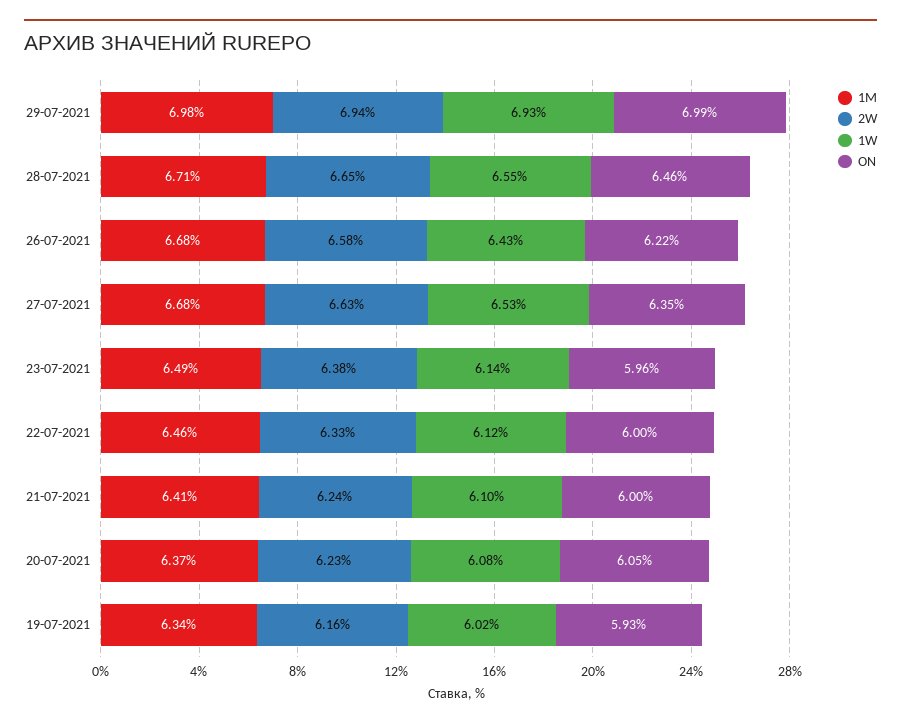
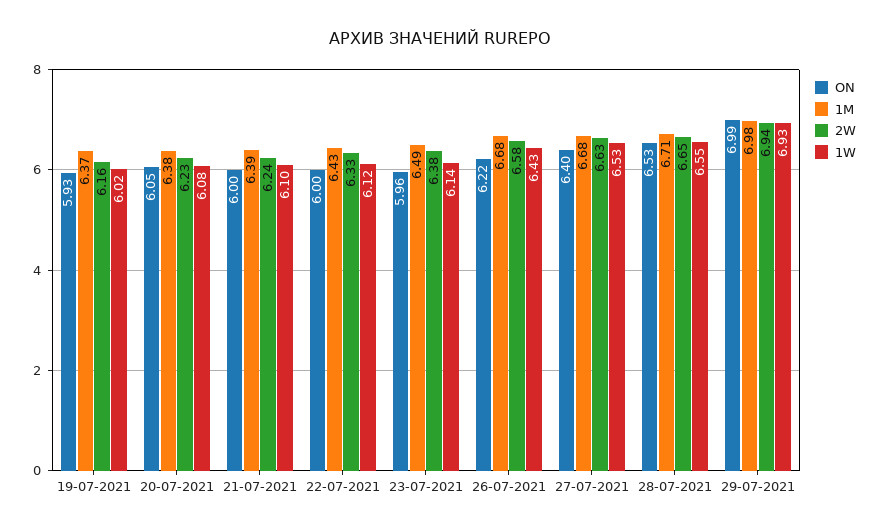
ON, 28-07-2021: 6.46 -> 6.53
ON, 27-07-2021: 6.35 -> 6.4
1M, 22-07-2021: 6.46 -> 6.43
1M, 21-07-2021: 6.41 -> 6.39
1M, 20-07-2021: 6.37 -> 6.38
1M, 19-07-2021: 6.34 -> 6.37

